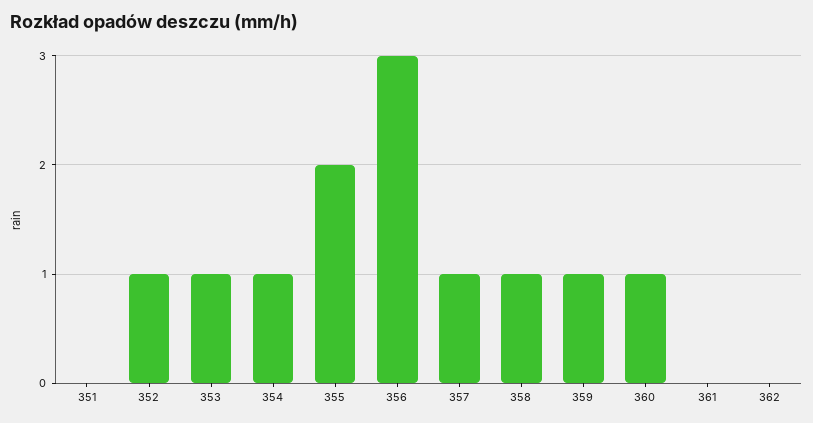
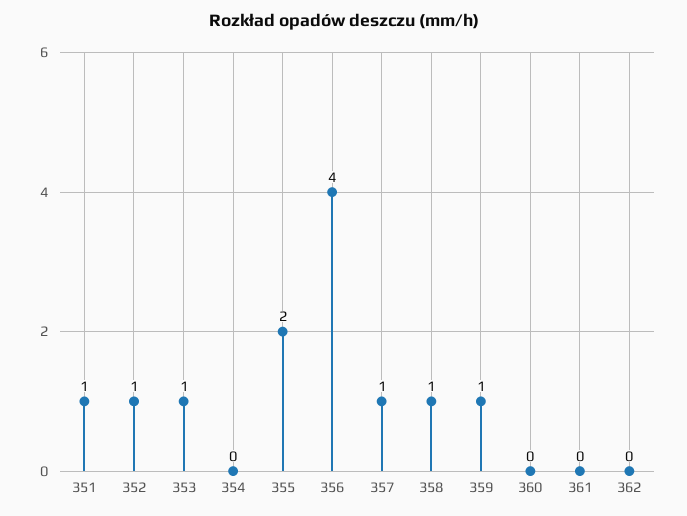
351: 0 -> 1
354: 1 -> 0
356: 3 -> 4
360: 1 -> 0

